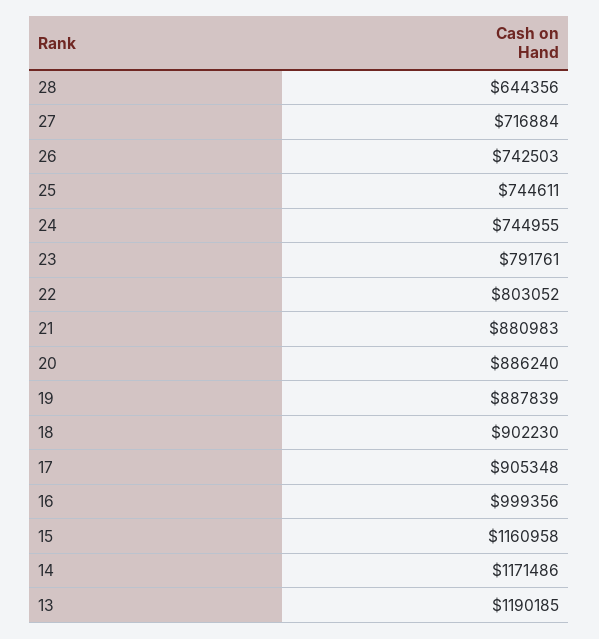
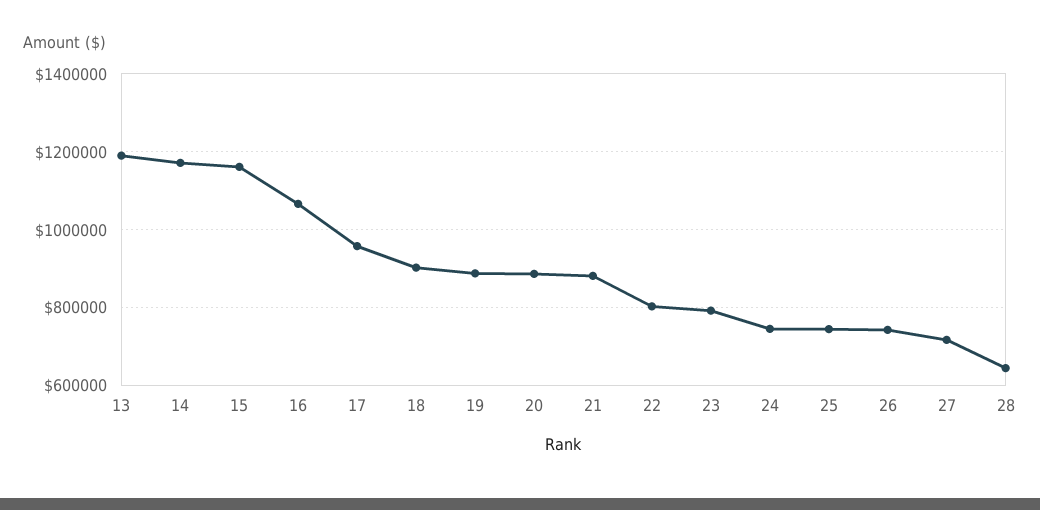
17: 905348 -> 960000
16: 999356 -> 1060000

